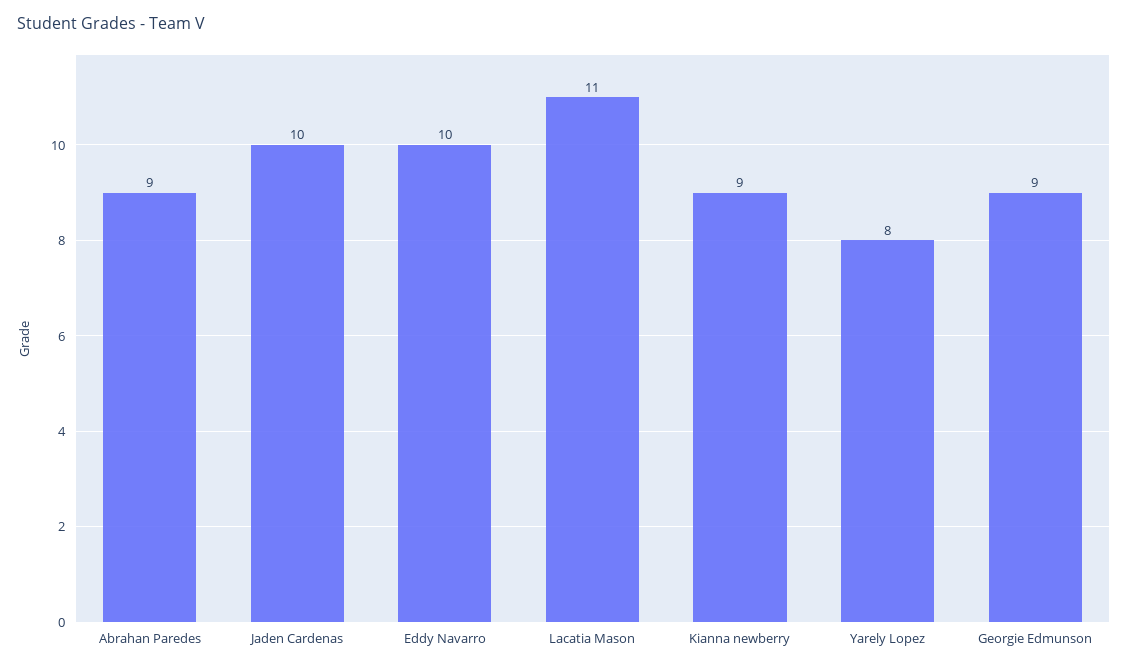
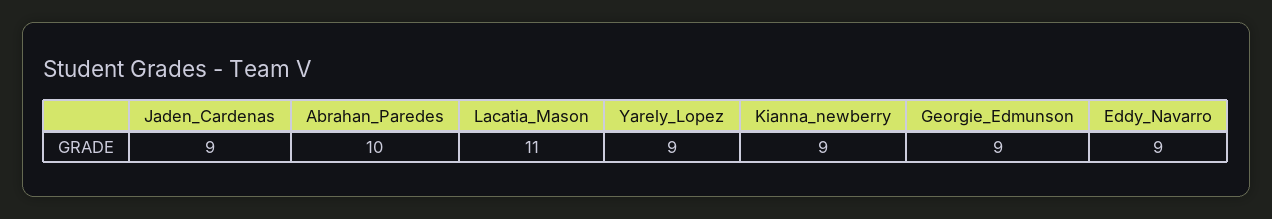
Abrahan Paredes: 9 -> 10
Jaden Cardenas: 10 -> 9
Eddy Navarro: 10 -> 9
Yarely Lopez: 8 -> 9

